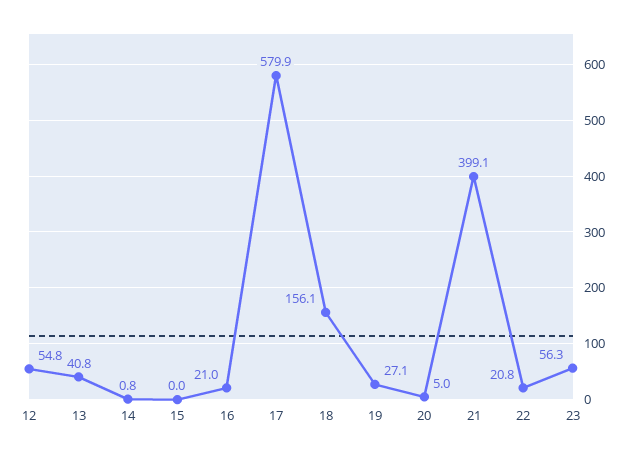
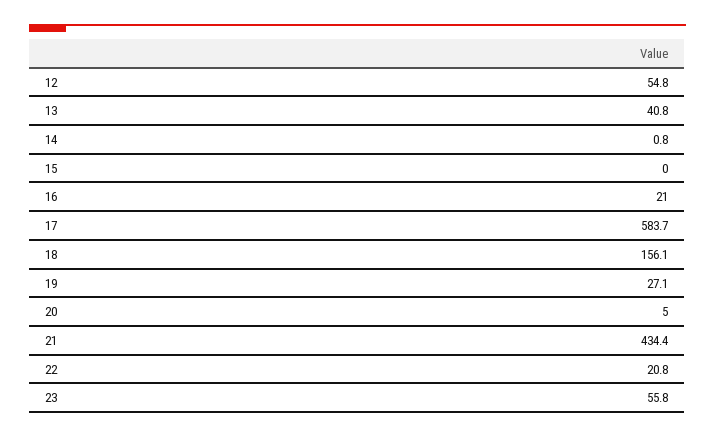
17: 579.9 -> 583.7
21: 399.1 -> 434.4
23: 56.3 -> 55.8

